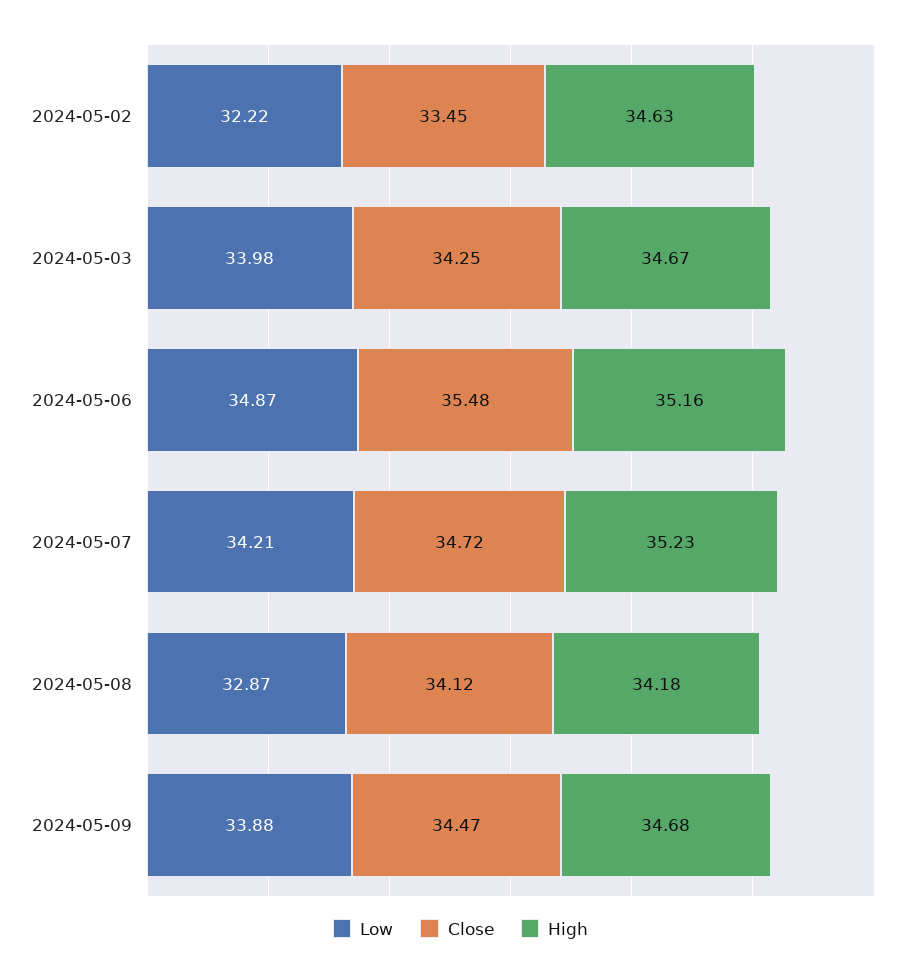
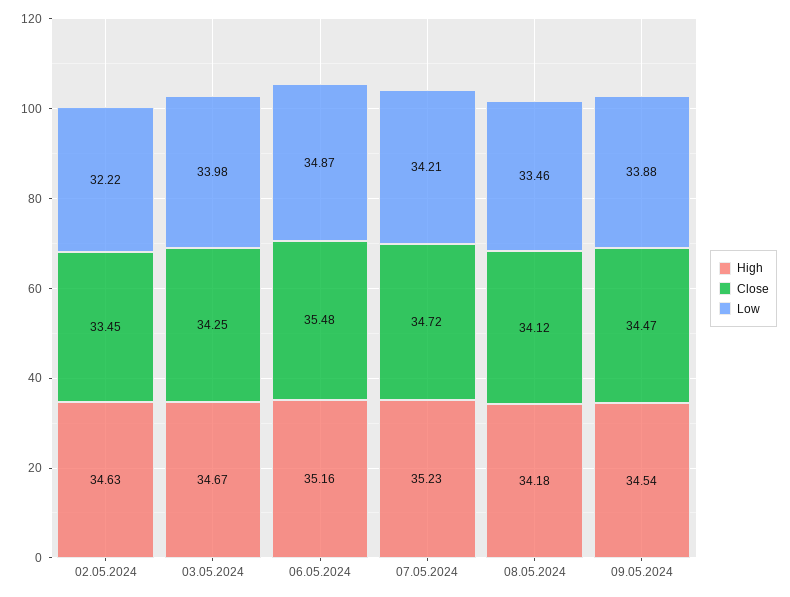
Low, 2024-05-08: 32.87 -> 33.46
High, 2024-05-09: 34.68 -> 34.54

